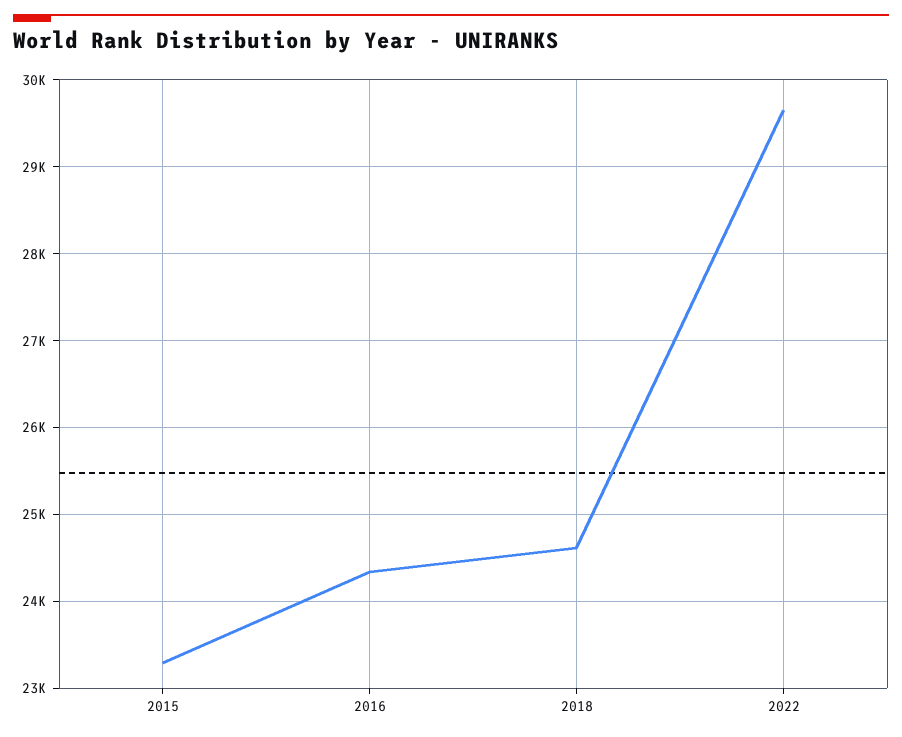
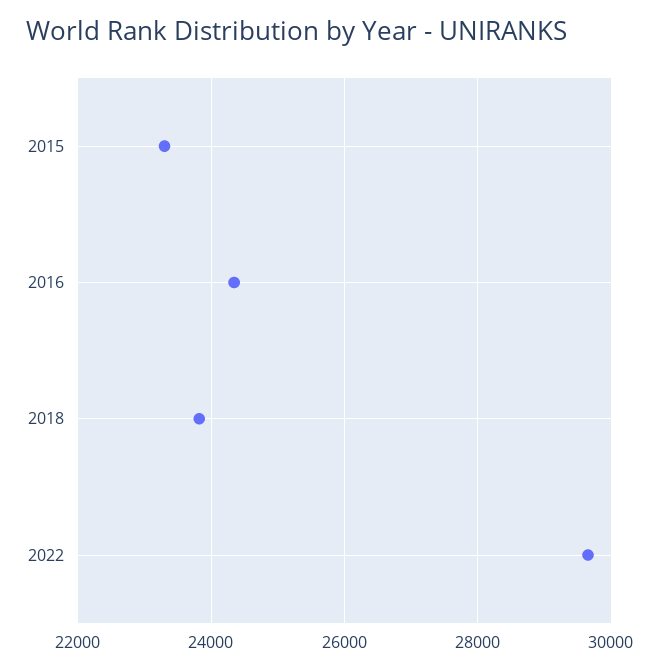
2018: 24600 -> 23800

